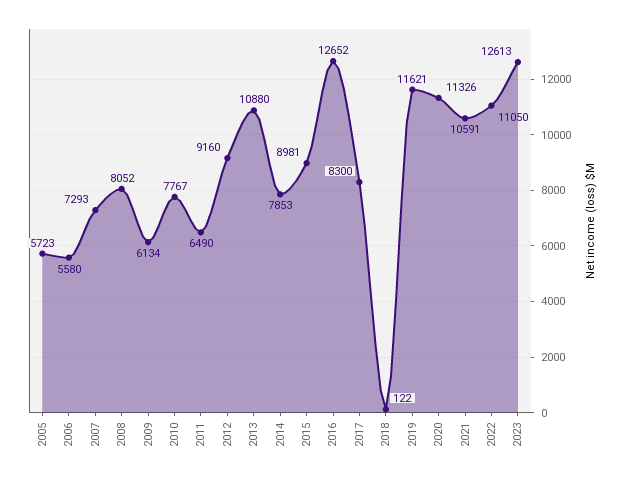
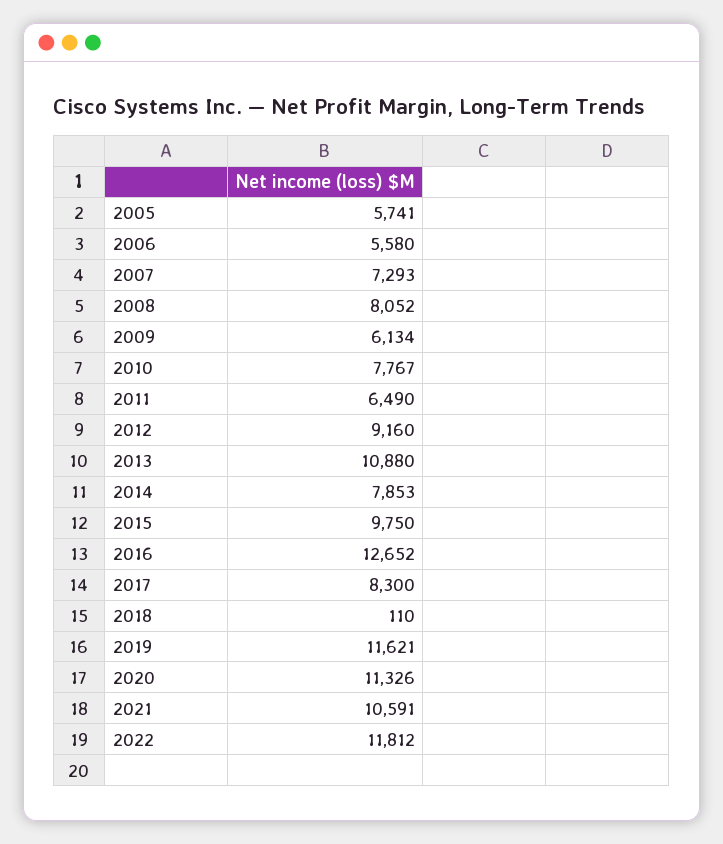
2005: 5723 -> 5741
2015: 8981 -> 9750
2018: 122 -> 110
2022: 11050 -> 11812
2023: 12613 -> none

